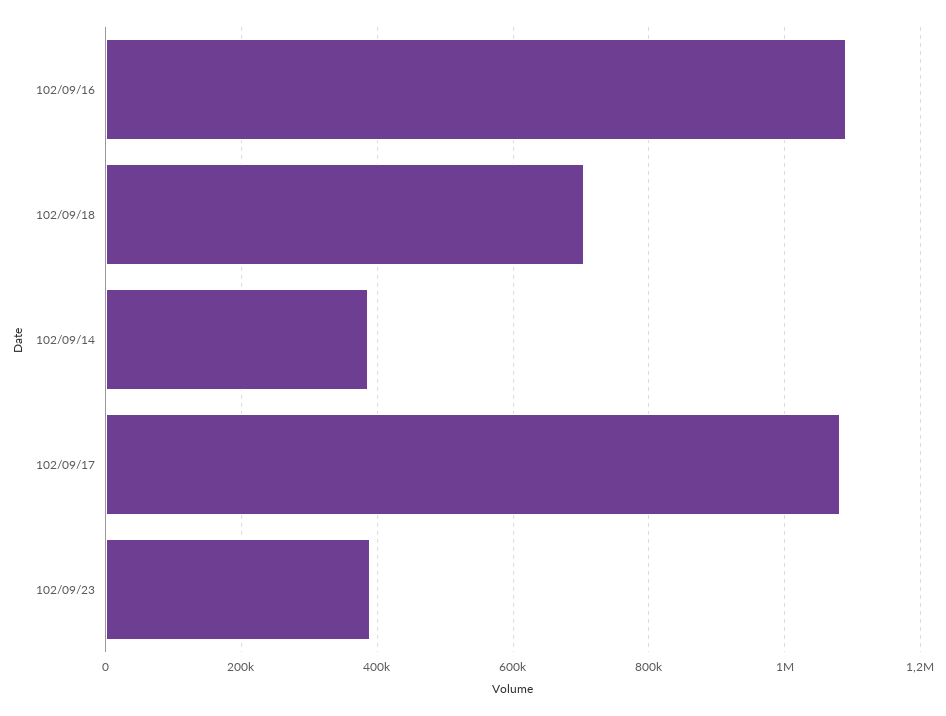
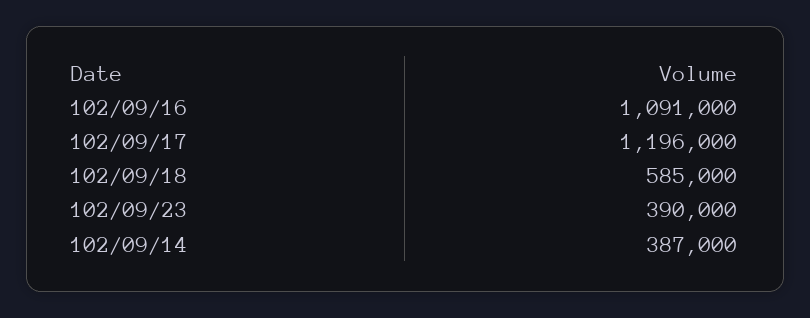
102/09/18: 700000 -> 585000
102/09/17: 1080000 -> 1196000

